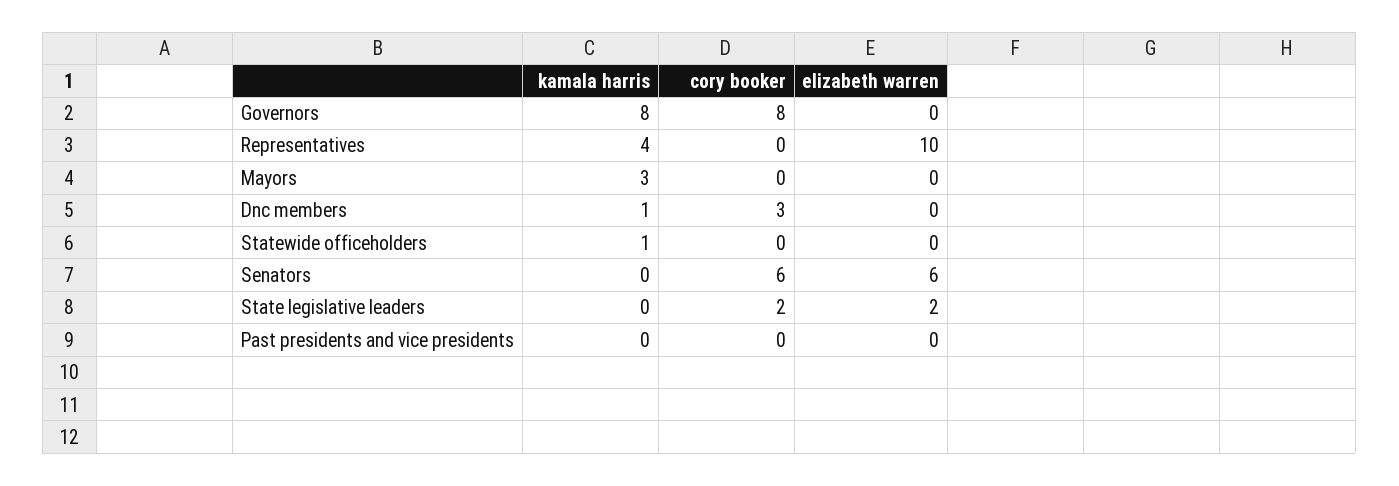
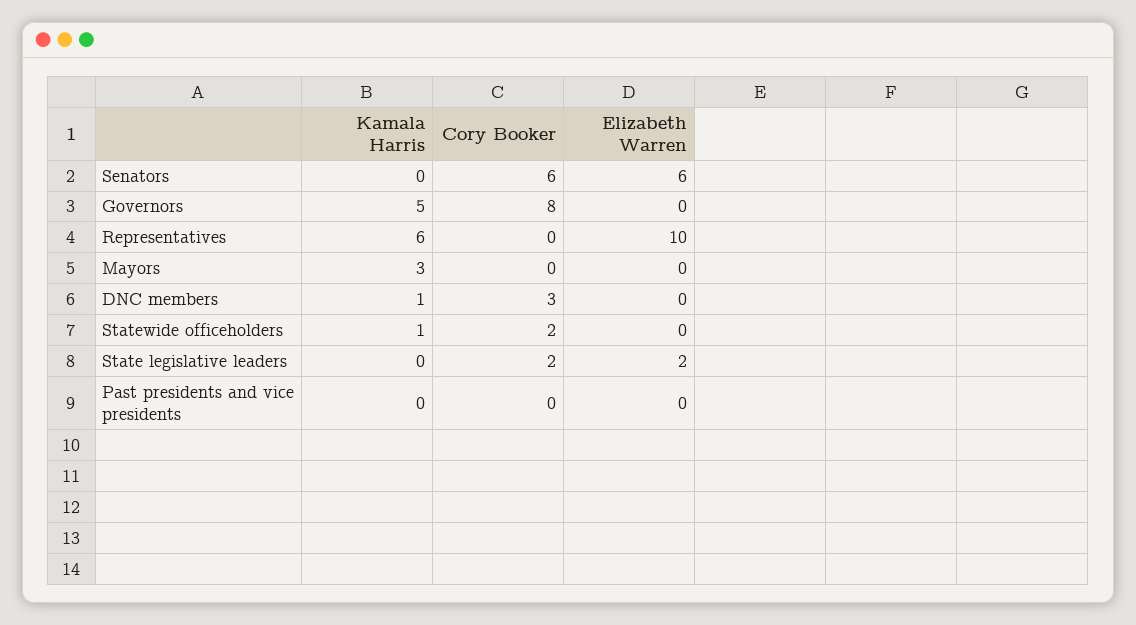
kamala harris, Governors: 8 -> 5
kamala harris, Representatives: 4 -> 6
cory booker, Statewide officeholders: 0 -> 2

